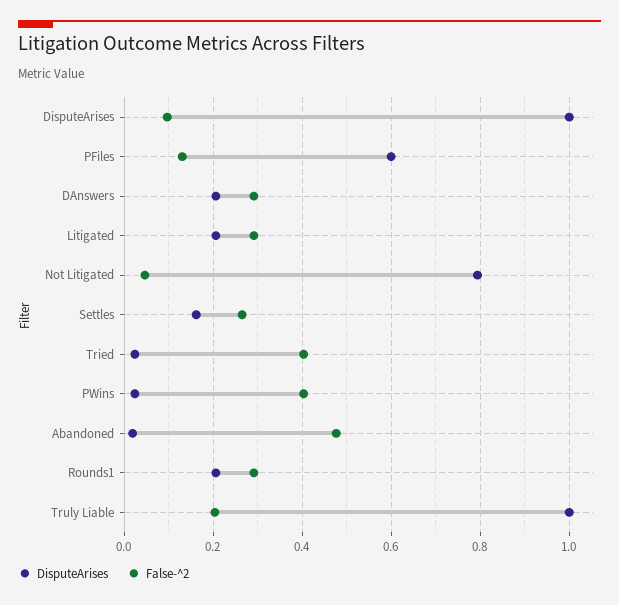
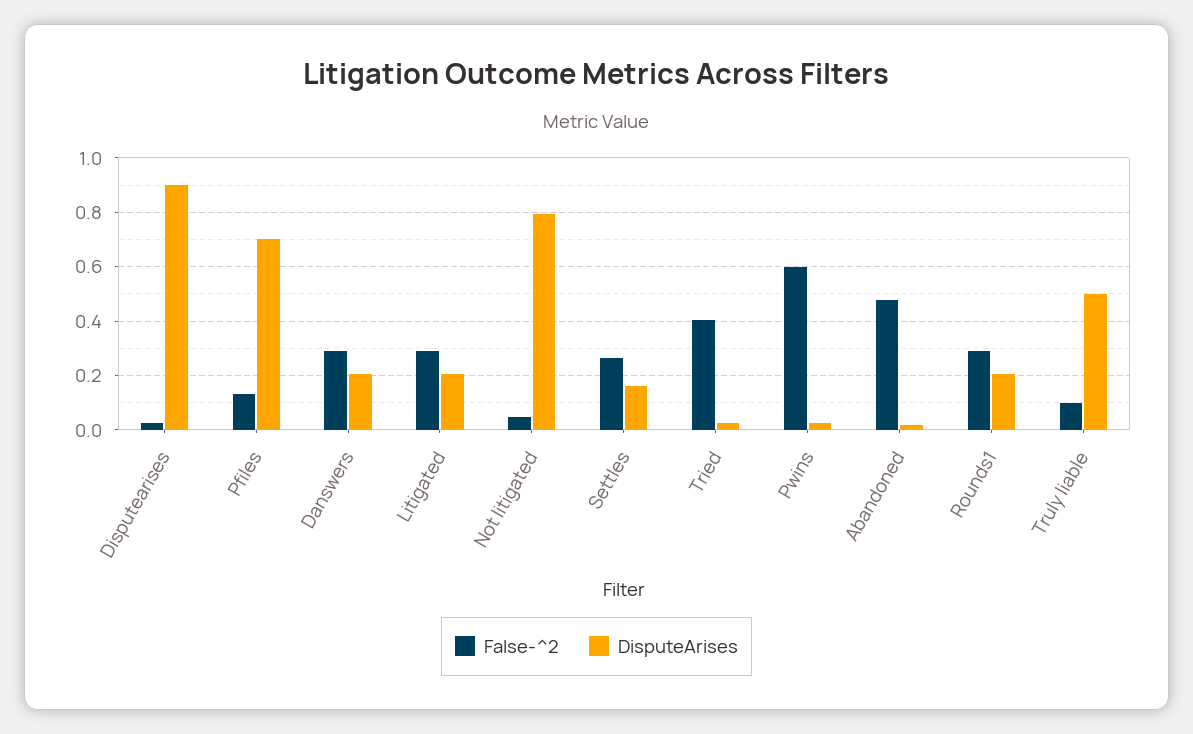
DisputeArises, DisputeArises: 1 -> 0.9
False-^2, DisputeArises: 0.1 -> 0.025
DisputeArises, PFiles: 0.6 -> 0.7
False-^2, PWins: 0.4 -> 0.6
DisputeArises, Truly Liable: 1 -> 0.5
False-^2, Truly Liable: 0.2 -> 0.1

